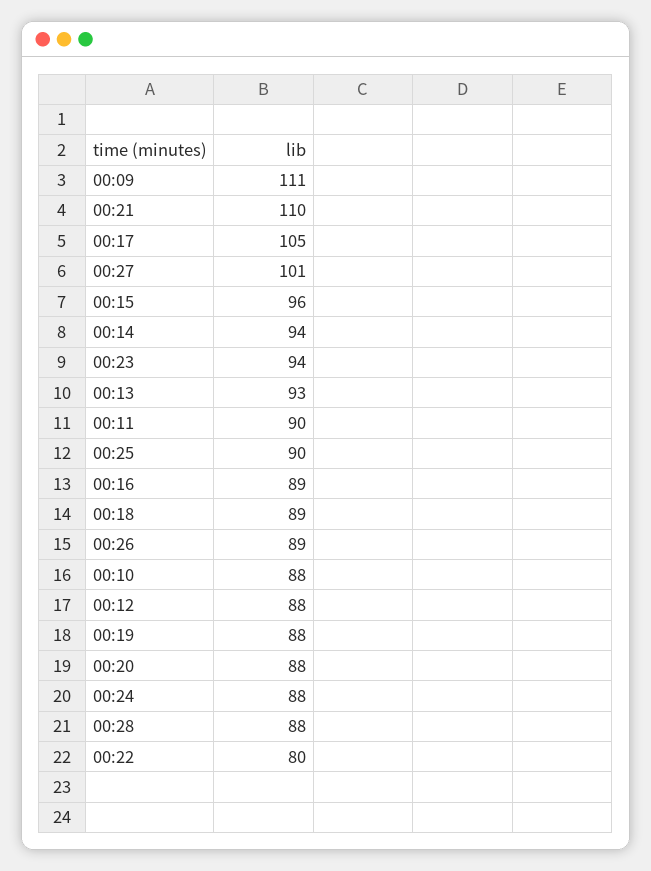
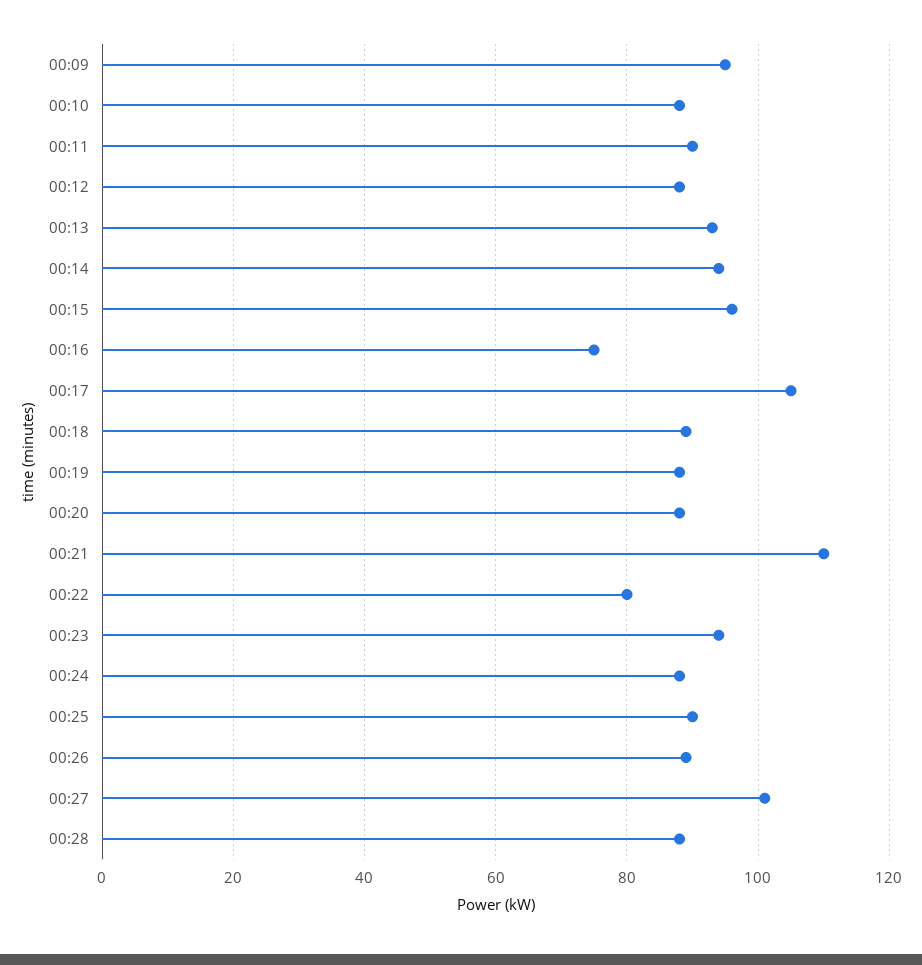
00:09: 111 -> 95
00:16: 89 -> 75

